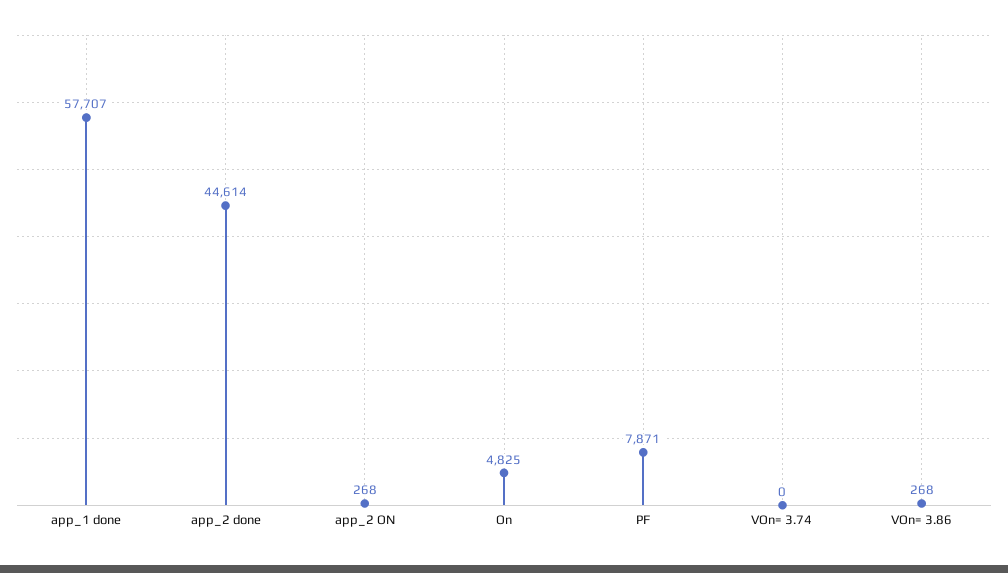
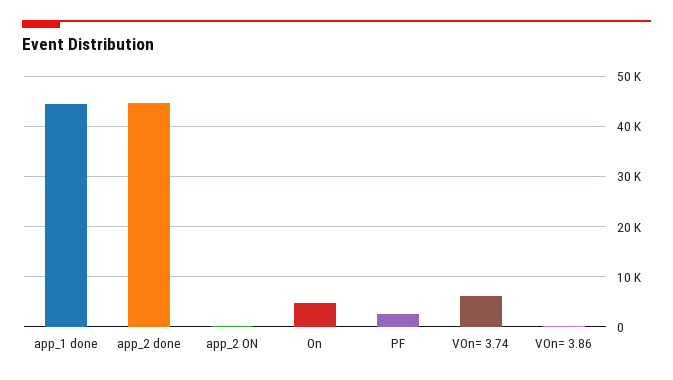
app_1 done: 57707 -> 44000
PF: 7871 -> 2000
VOn= 3.74: 0 -> 6000

